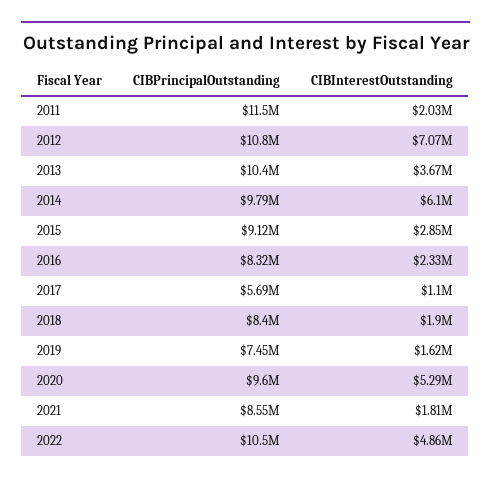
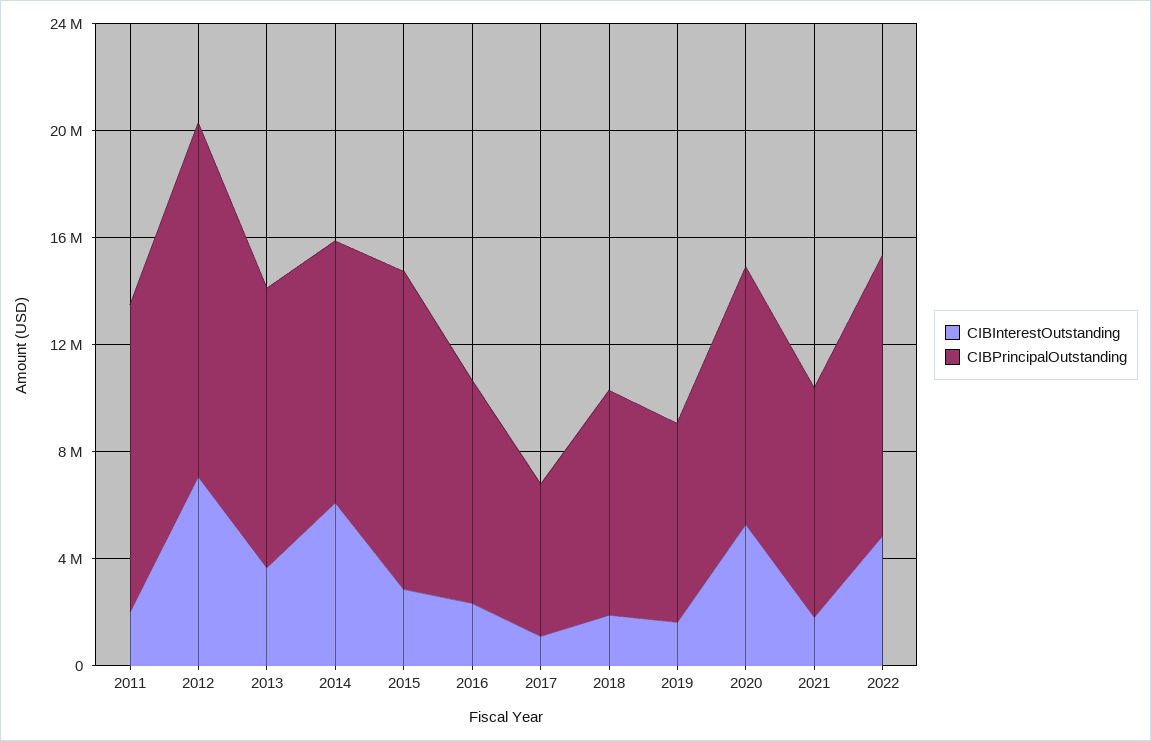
CIBPrincipalOutstanding, 2012: 10800000 -> 13000000
CIBPrincipalOutstanding, 2015: 9120000 -> 12000000

